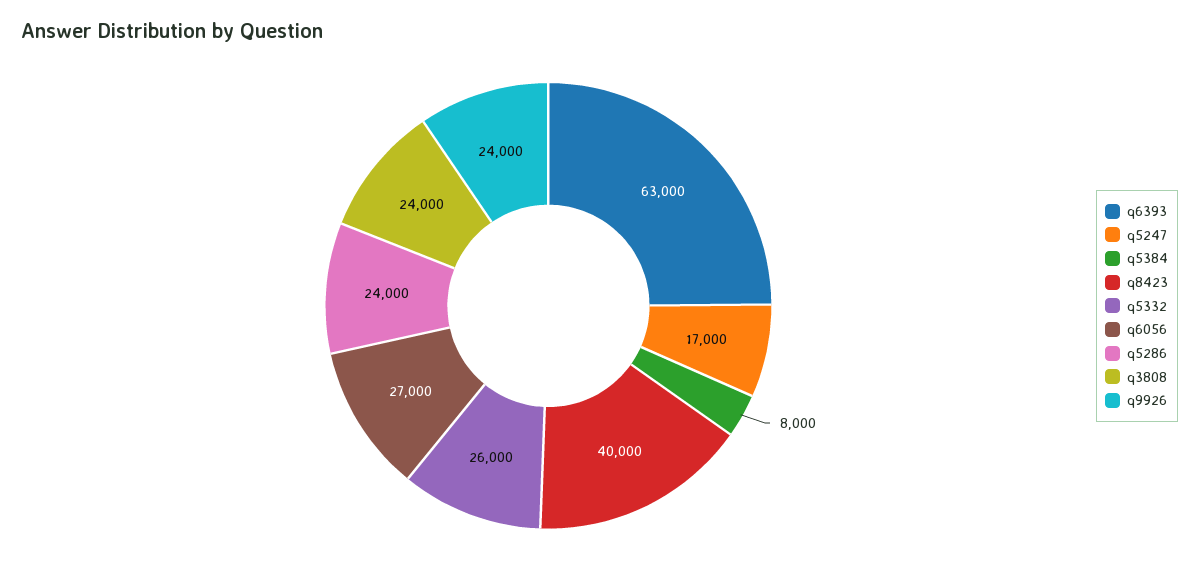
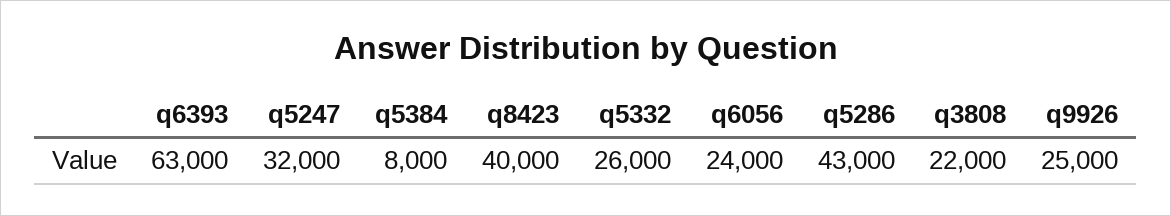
q5247: 17000 -> 32000
q6056: 27000 -> 24000
q5286: 24000 -> 43000
q3808: 24000 -> 22000
q9926: 24000 -> 25000

